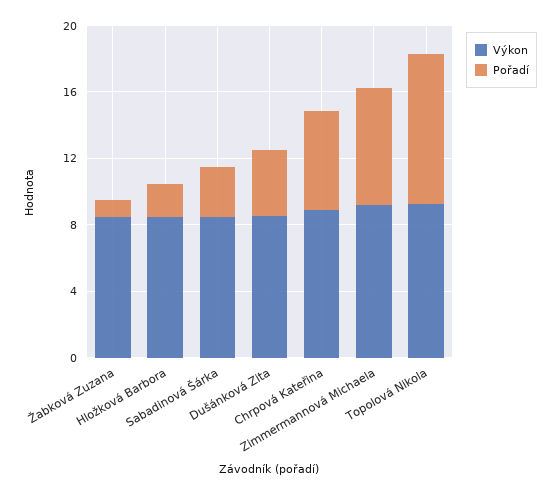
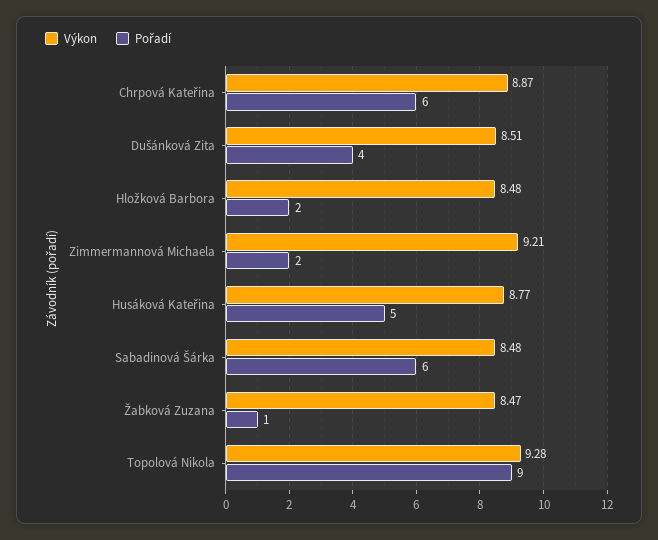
Pořadí, Sabadinová Šárka: 3 -> 6
Pořadí, Zimmermannová Michaela: 7 -> 2
Výkon, Husáková Kateřina: none -> 8.77
Pořadí, Husáková Kateřina: none -> 5

